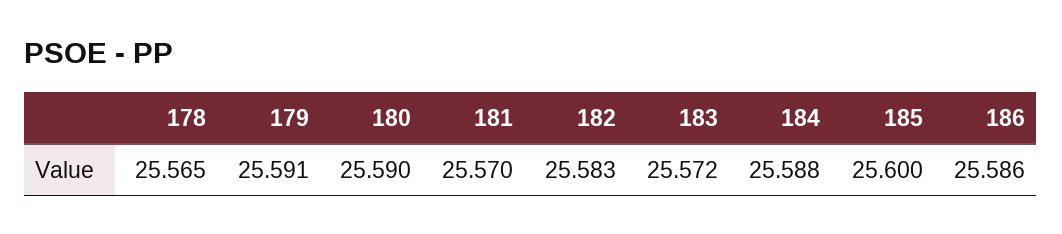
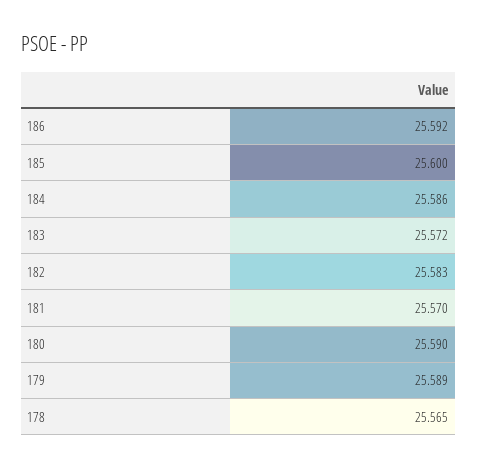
179: 25.591 -> 25.589
184: 25.588 -> 25.586
186: 25.586 -> 25.592

